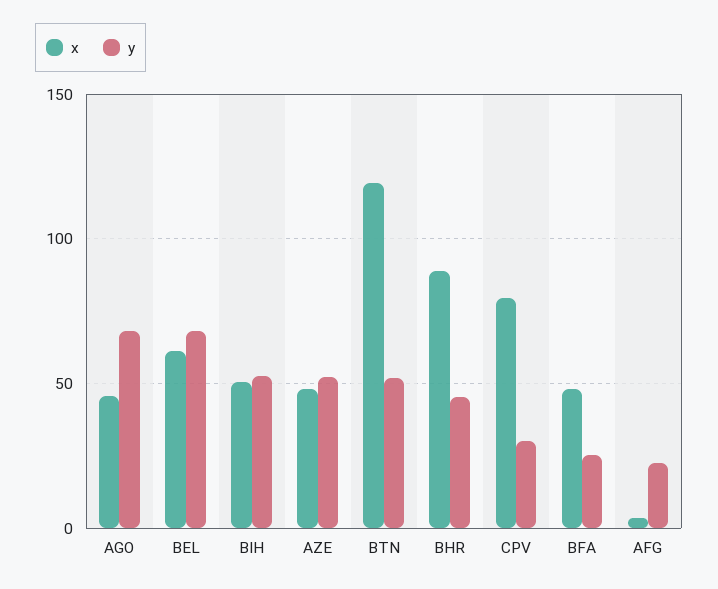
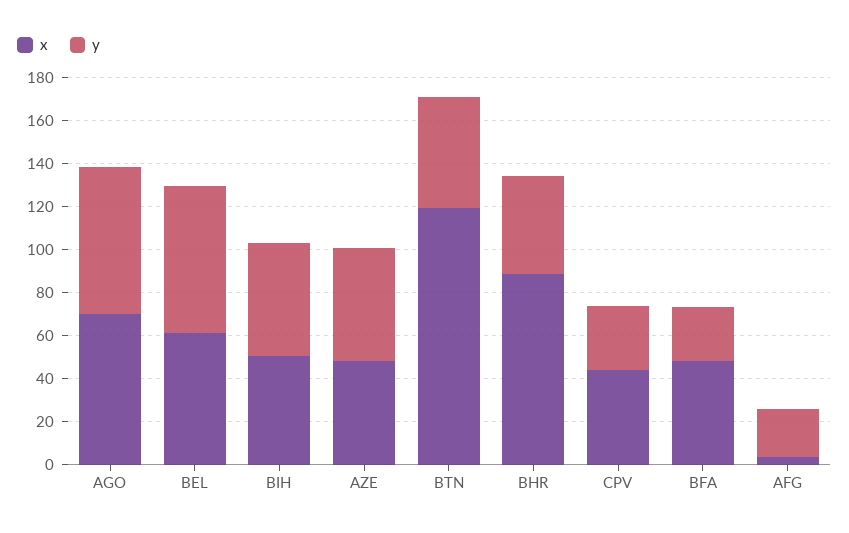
x, AGO: 45 -> 70
x, CPV: 80 -> 45

